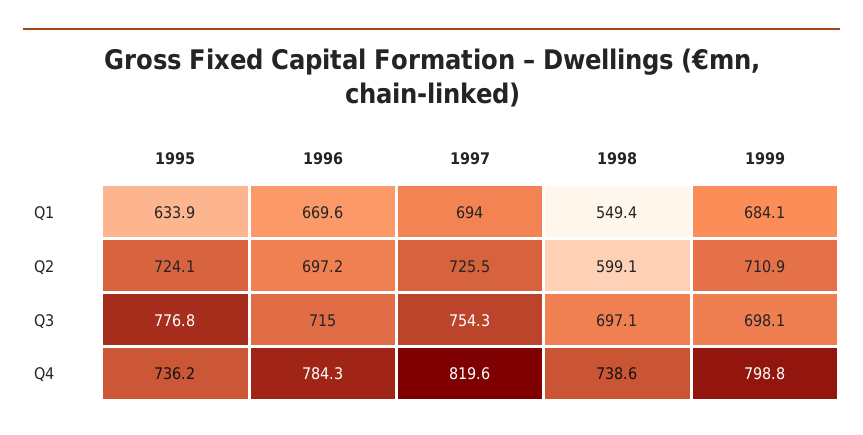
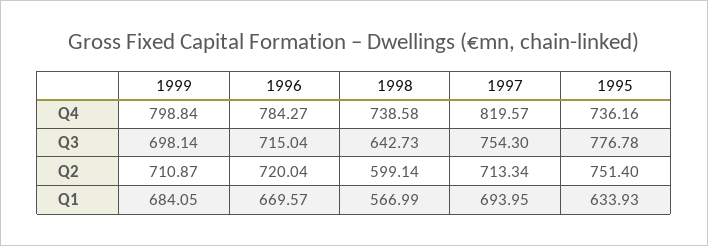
1998, Q1: 549.4 -> 566.99
1995, Q2: 724.1 -> 751.4
1996, Q2: 697.2 -> 720.04
1997, Q2: 725.5 -> 713.34
1998, Q3: 697.1 -> 642.73

